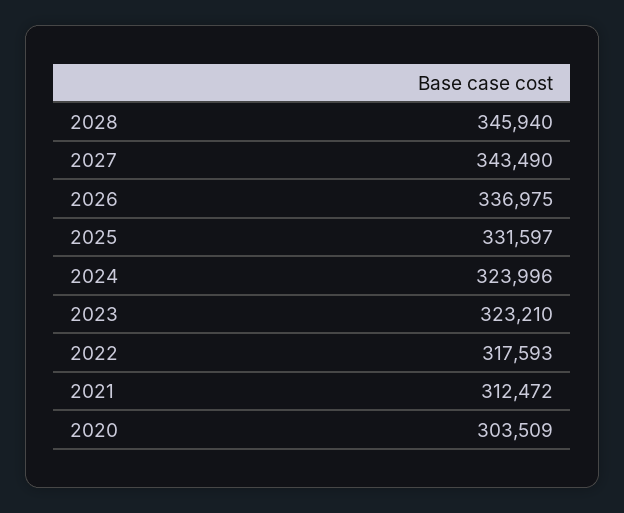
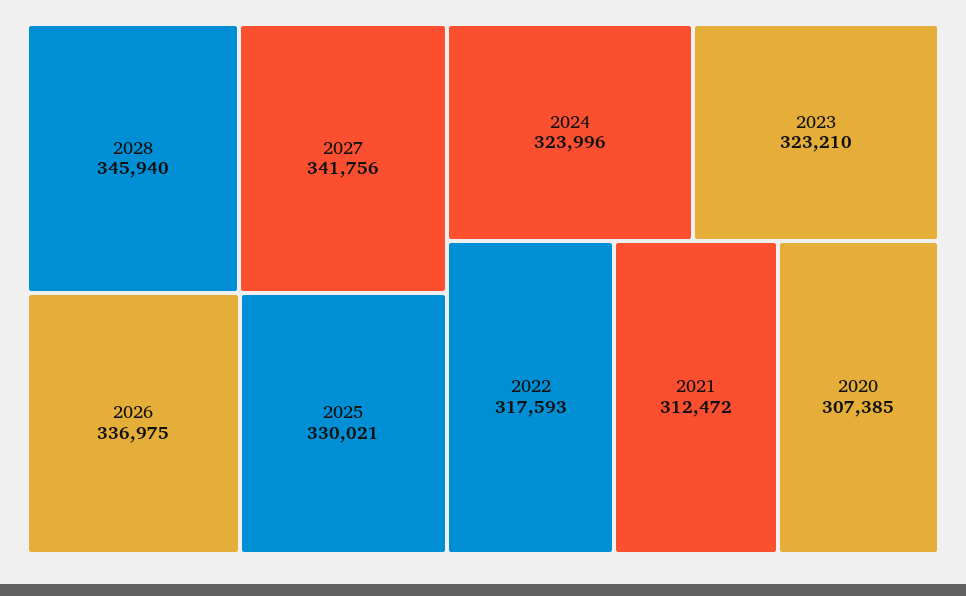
2027: 343490 -> 341756
2025: 331597 -> 330021
2020: 303509 -> 307385

